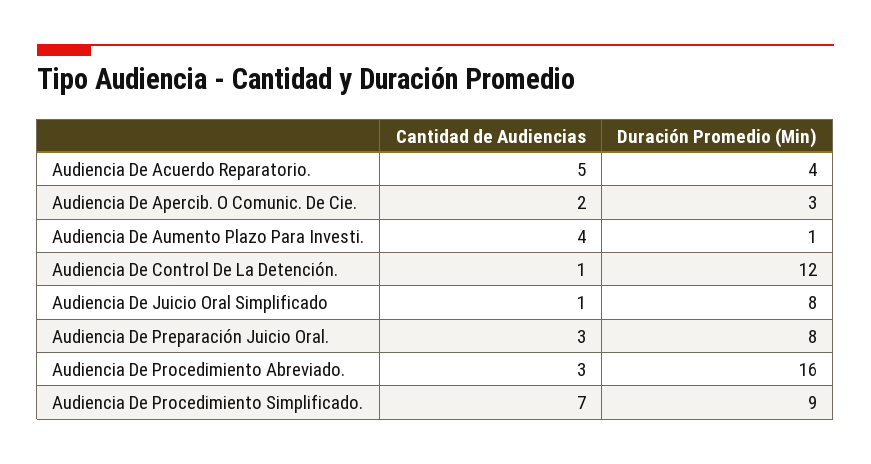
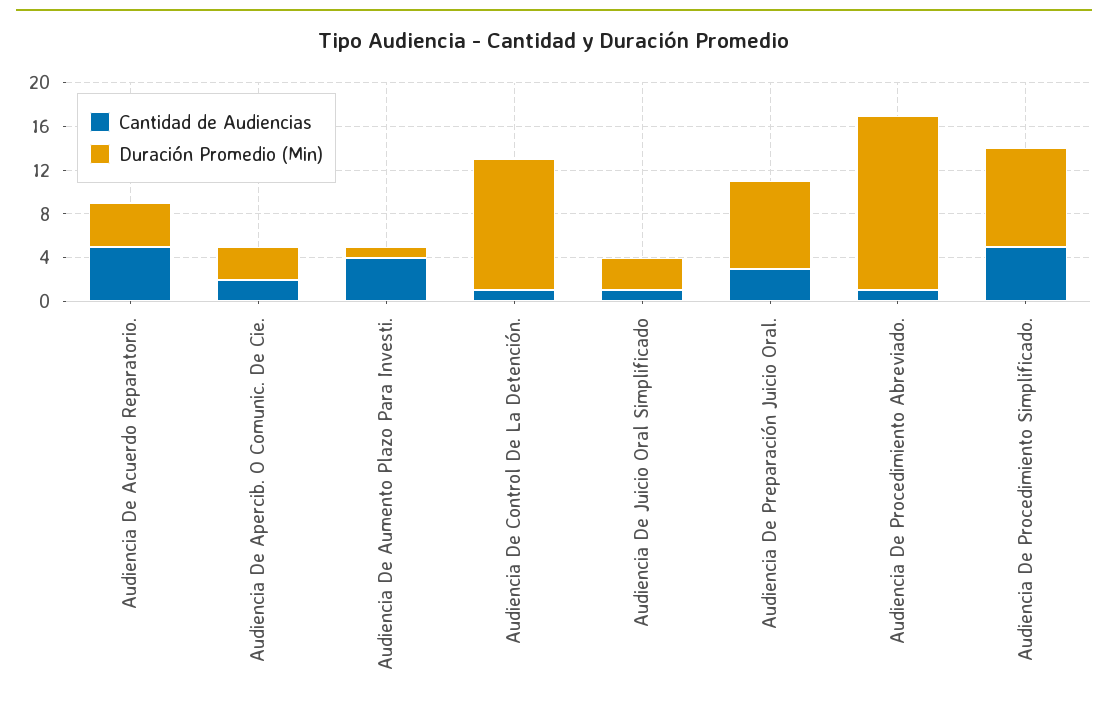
Duración Promedio (Min), Audiencia De Juicio Oral Simplificado: 8 -> 3
Cantidad de Audiencias, Audiencia De Procedimiento Abreviado.: 3 -> 1
Cantidad de Audiencias, Audiencia De Procedimiento Simplificado.: 7 -> 5

